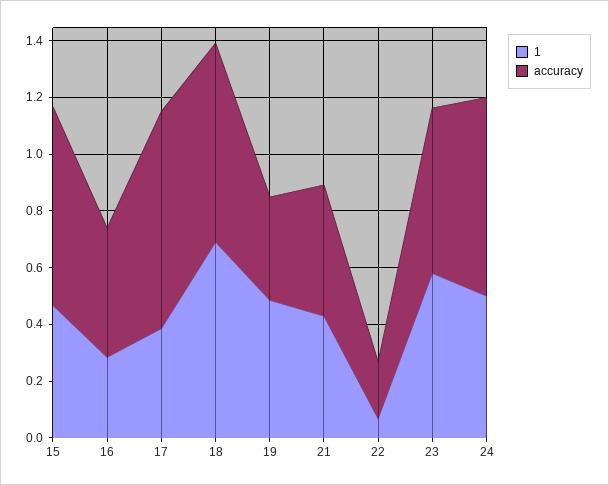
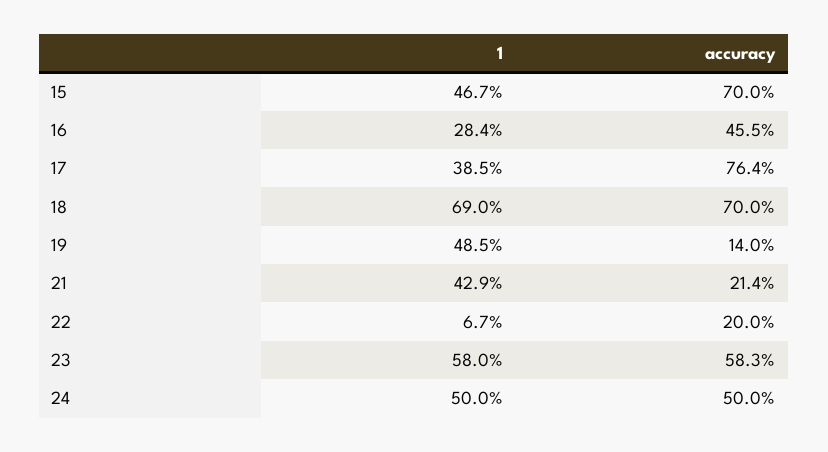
accuracy, 19: 0.35 -> 0.14
accuracy, 21: 0.45 -> 0.214
accuracy, 24: 0.7 -> 0.5

